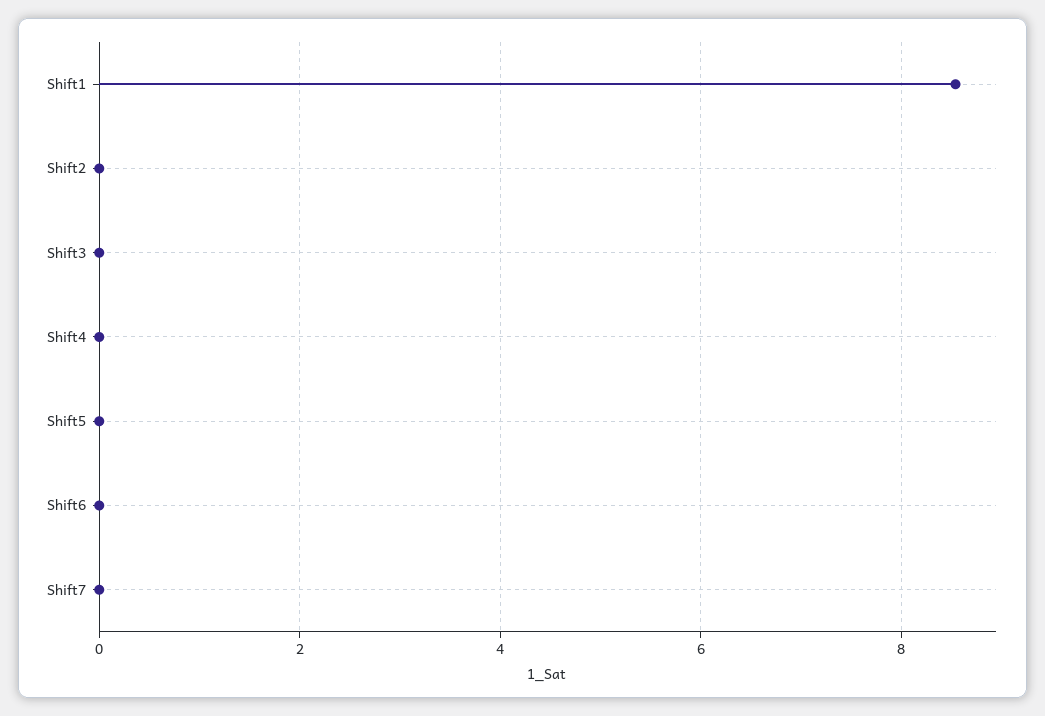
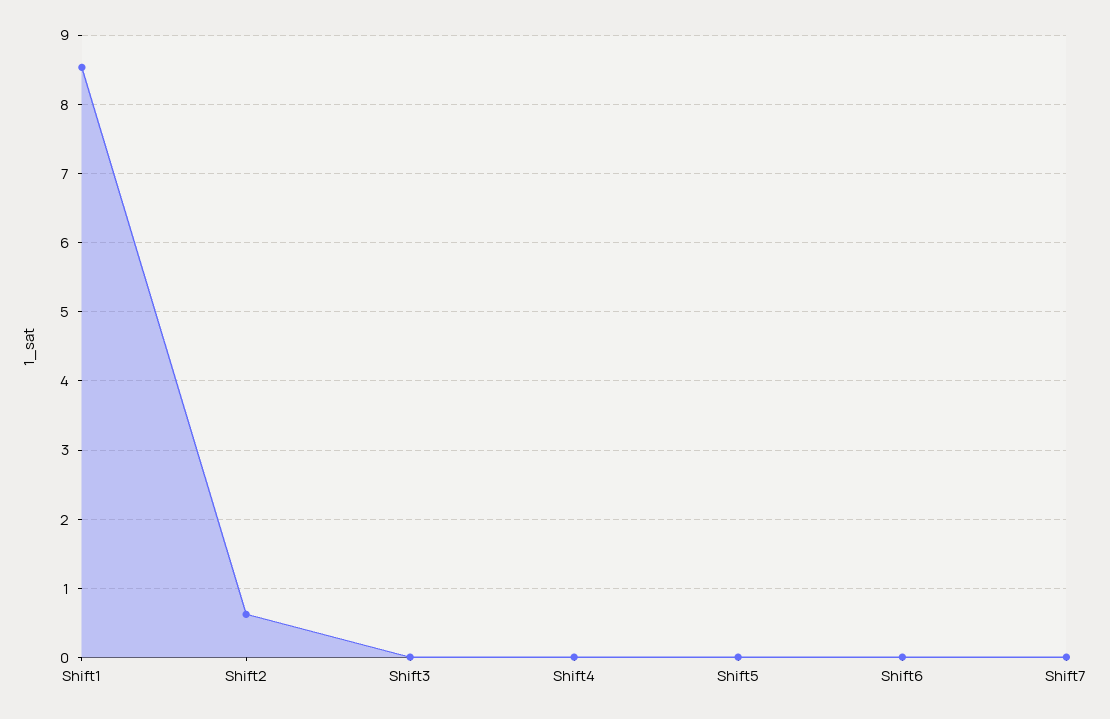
Shift2: 0 -> 0.6

